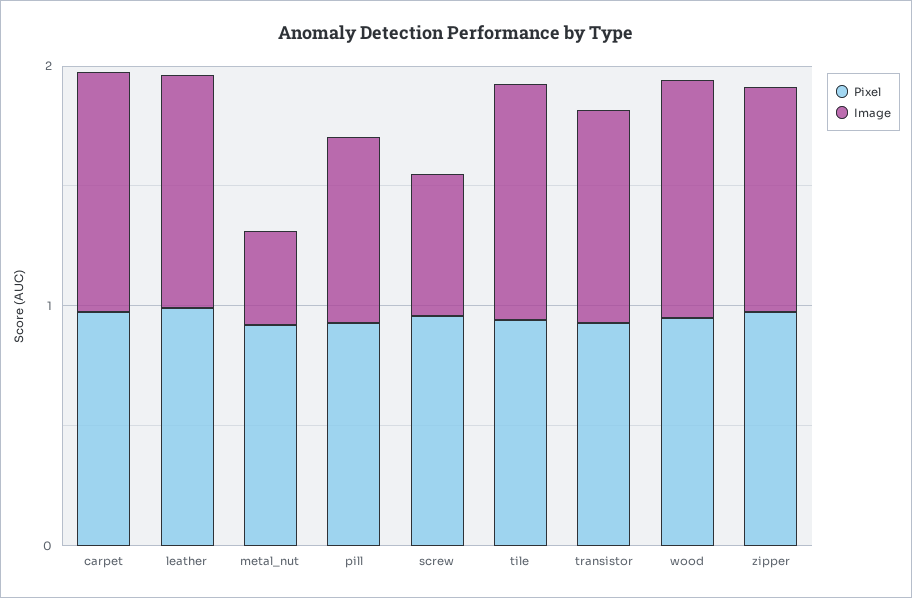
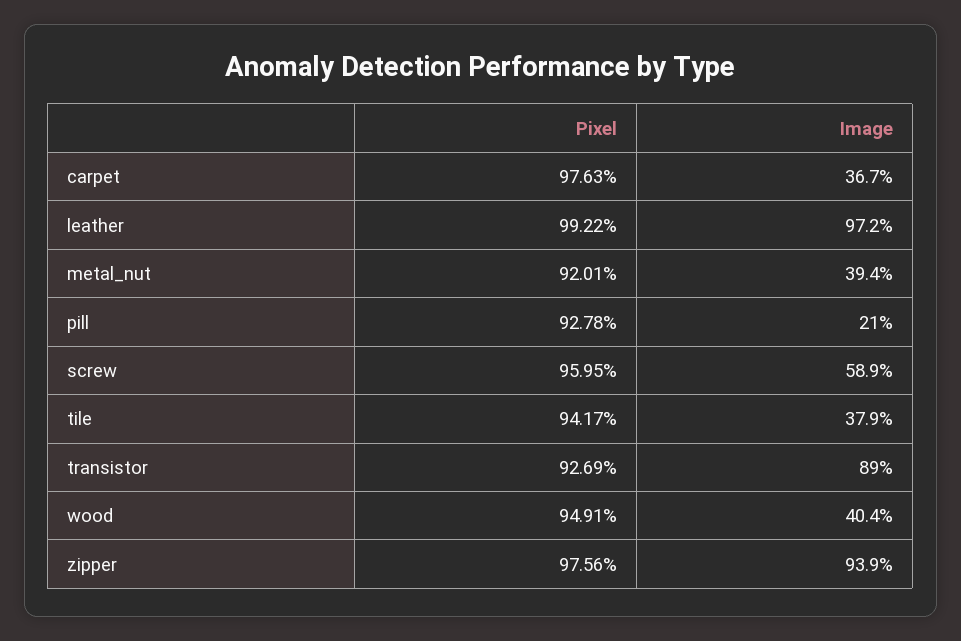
Image, carpet: 1 -> 0.367
Image, pill: 0.8 -> 0.21
Image, tile: 1 -> 0.379
Image, wood: 1 -> 0.404

